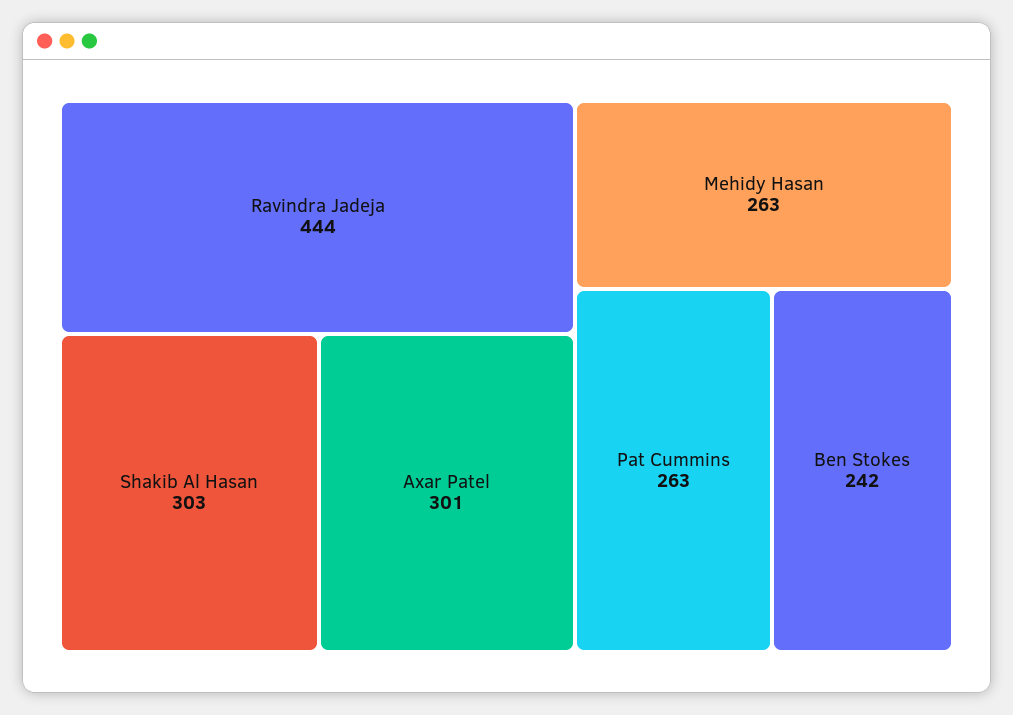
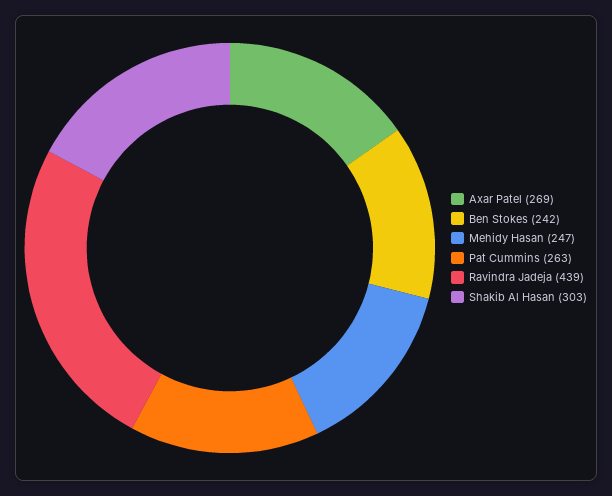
Ravindra Jadeja: 444 -> 439
Axar Patel: 301 -> 269
Mehidy Hasan: 263 -> 247

